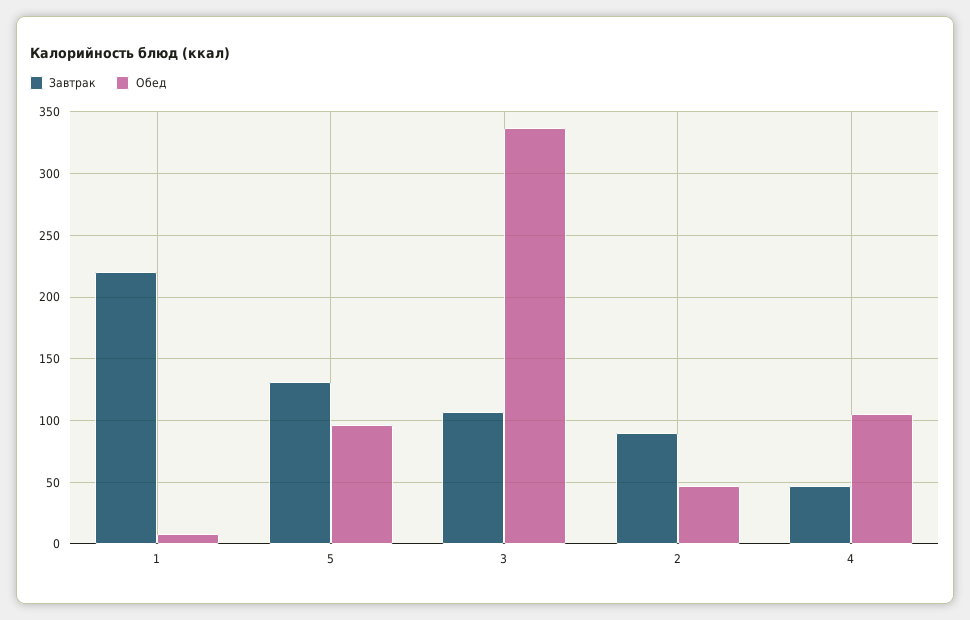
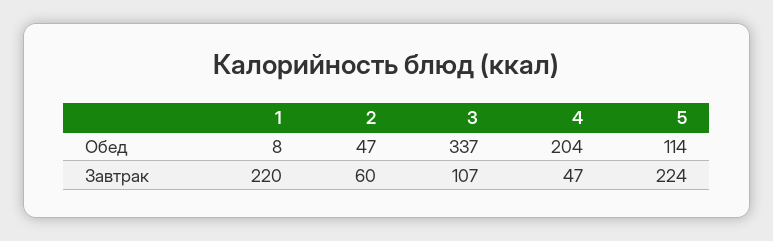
Завтрак, 5: 130 -> 224
Обед, 5: 95 -> 114
Завтрак, 2: 90 -> 60
Обед, 4: 105 -> 204

